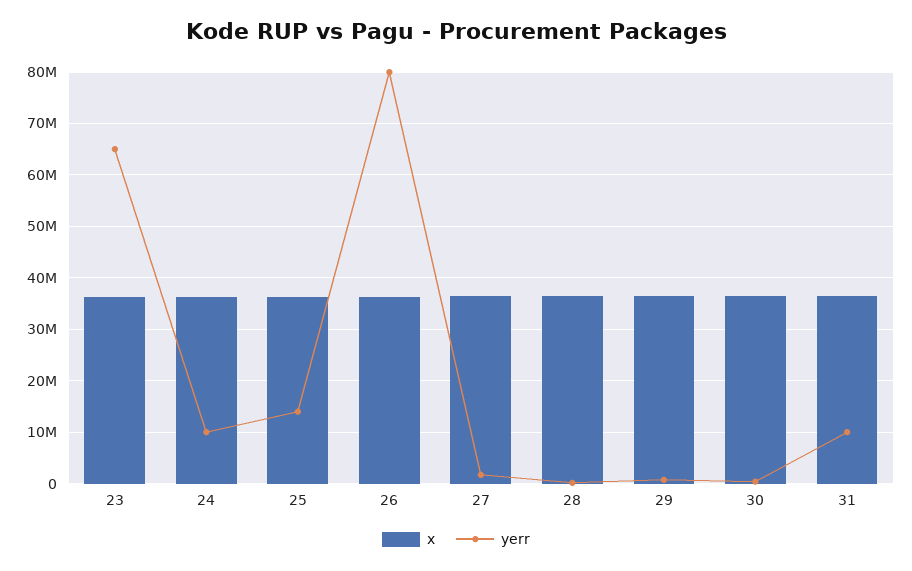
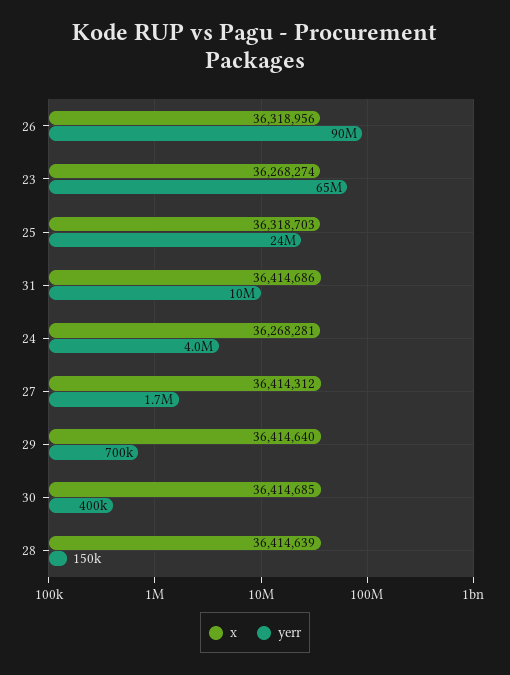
yerr, 24: 10000000 -> 4000000
yerr, 25: 14000000 -> 24000000
yerr, 26: 80000000 -> 90000000

